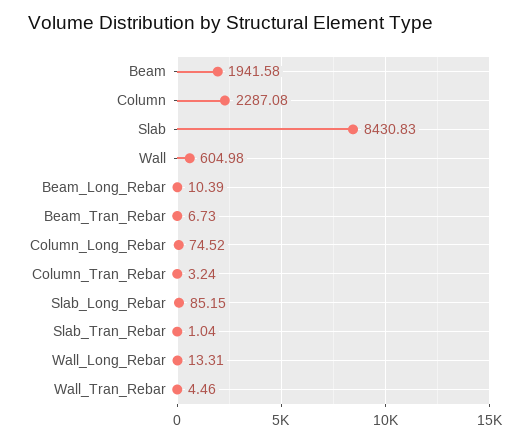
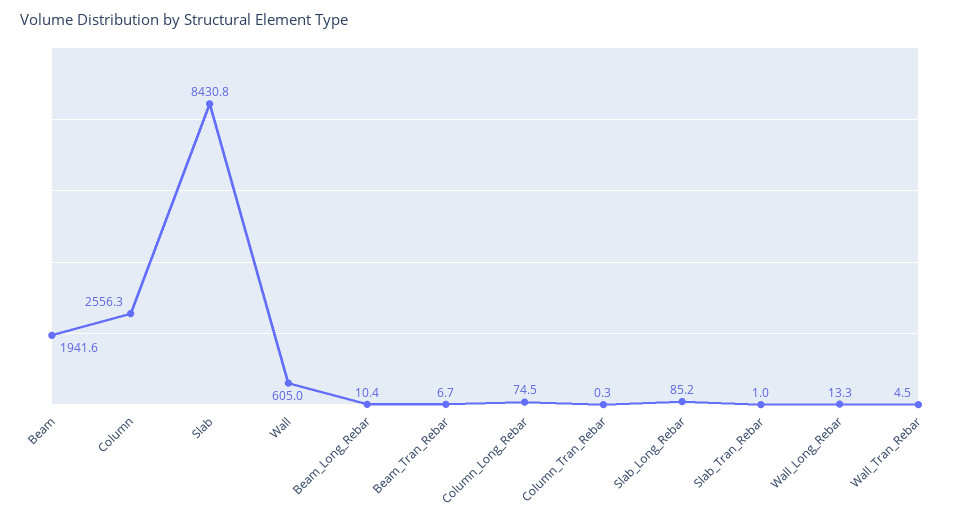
Column: 2287.08 -> 2556.3
Column_Tran_Rebar: 3.24 -> 0.3

